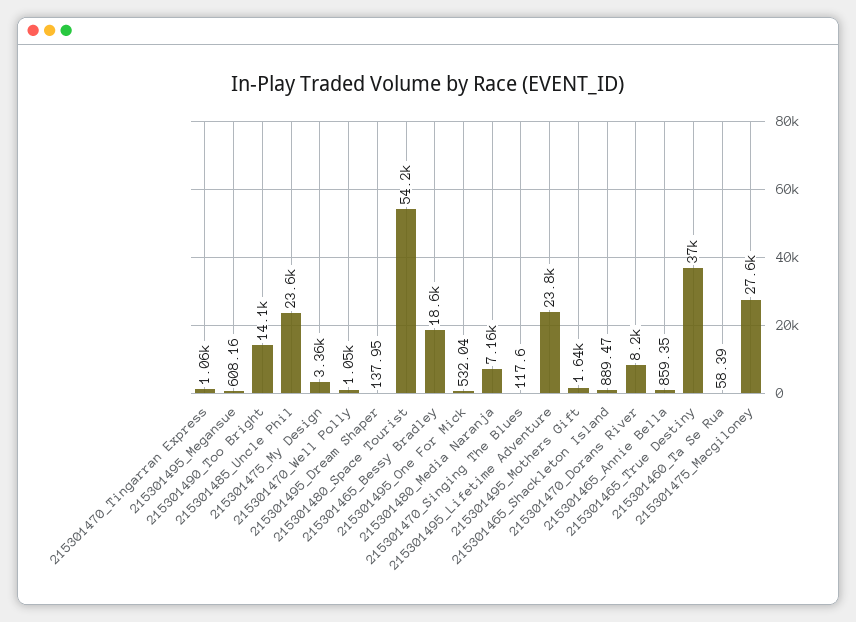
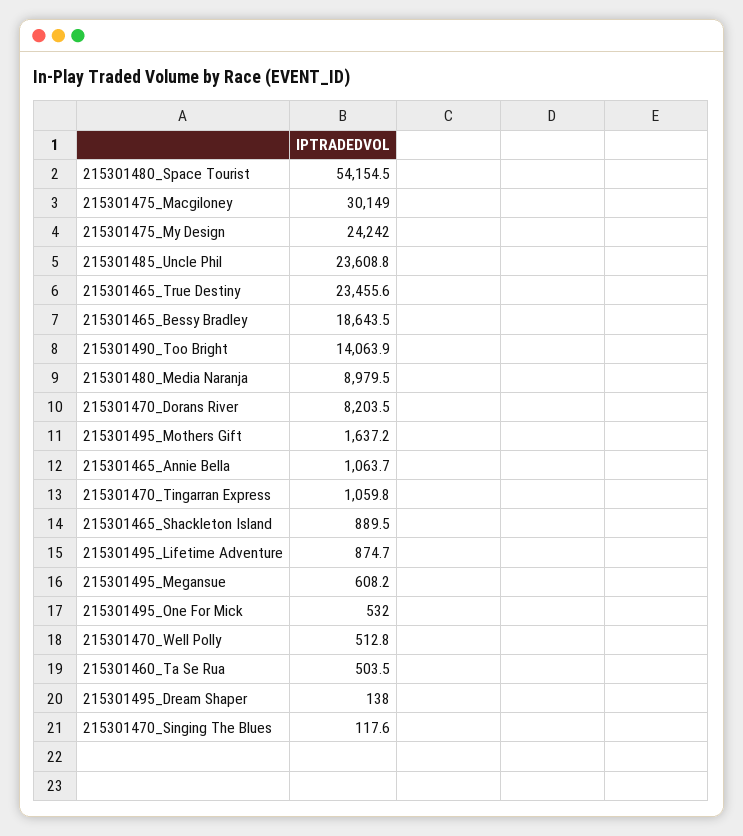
215301475_My Design: 3360 -> 24242
215301470_Well Polly: 1050 -> 512.8
215301480_Media Naranja: 7160 -> 8979.5
215301495_Lifetime Adventure: 23800 -> 874.7
215301465_Annie Bella: 859.35 -> 1063.7
215301465_True Destiny: 37000 -> 23455.6
215301460_Ta Se Rua: 58.39 -> 503.5
215301475_Macgiloney: 27600 -> 30149

